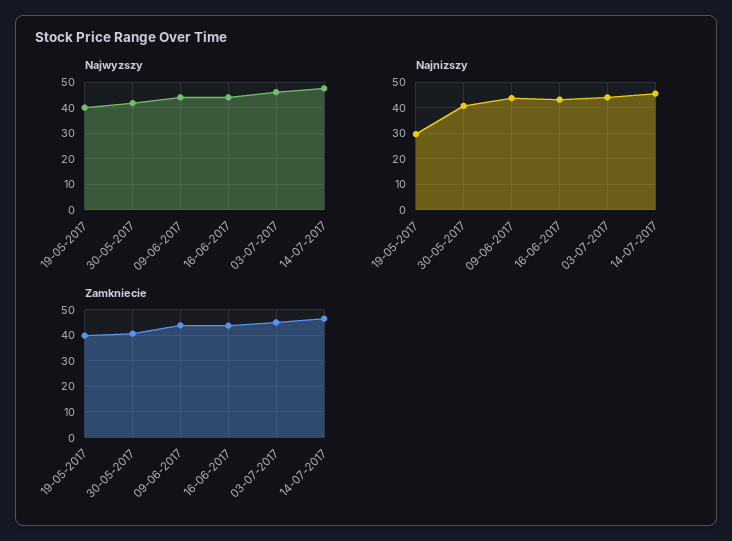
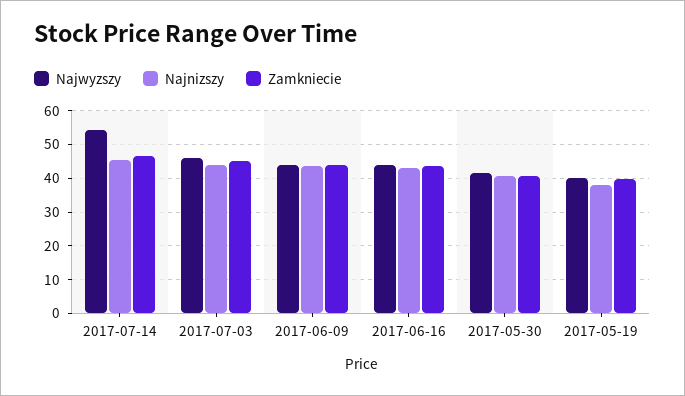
Najwyzszy, 14-07-2017: 47.5 -> 54
Najnizszy, 19-05-2017: 30 -> 38

